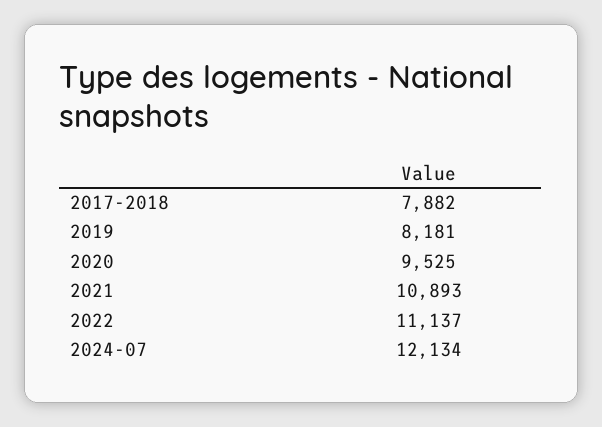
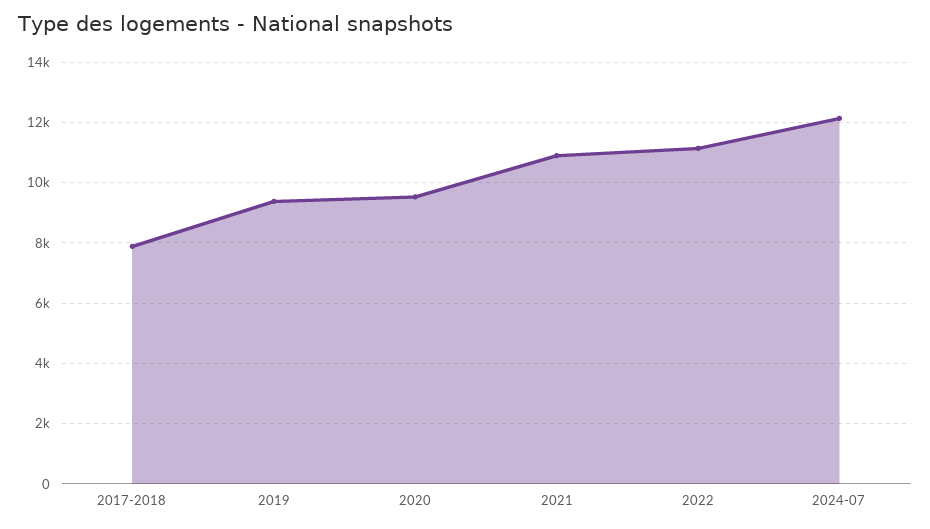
2019: 8181 -> 9400

